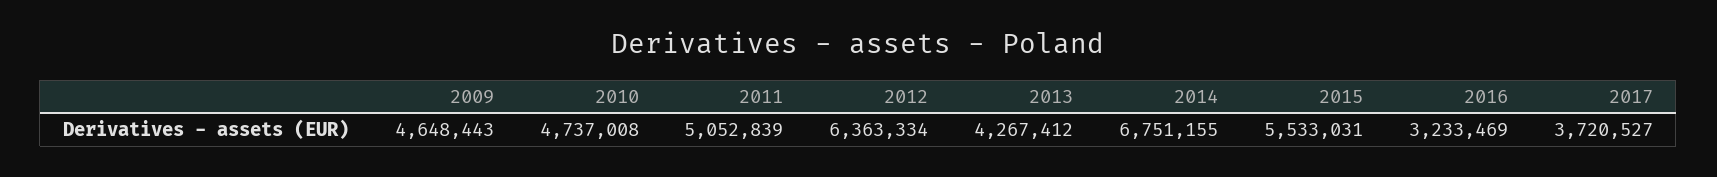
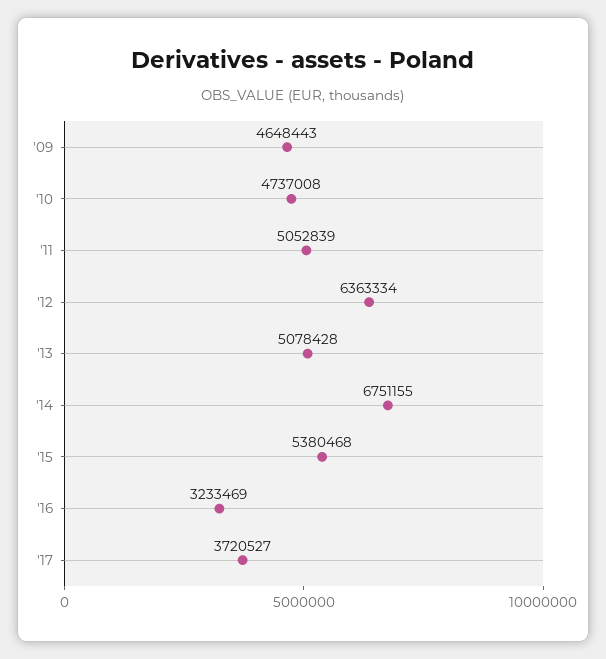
2013: 4267412 -> 5078428
2015: 5533031 -> 5380468

